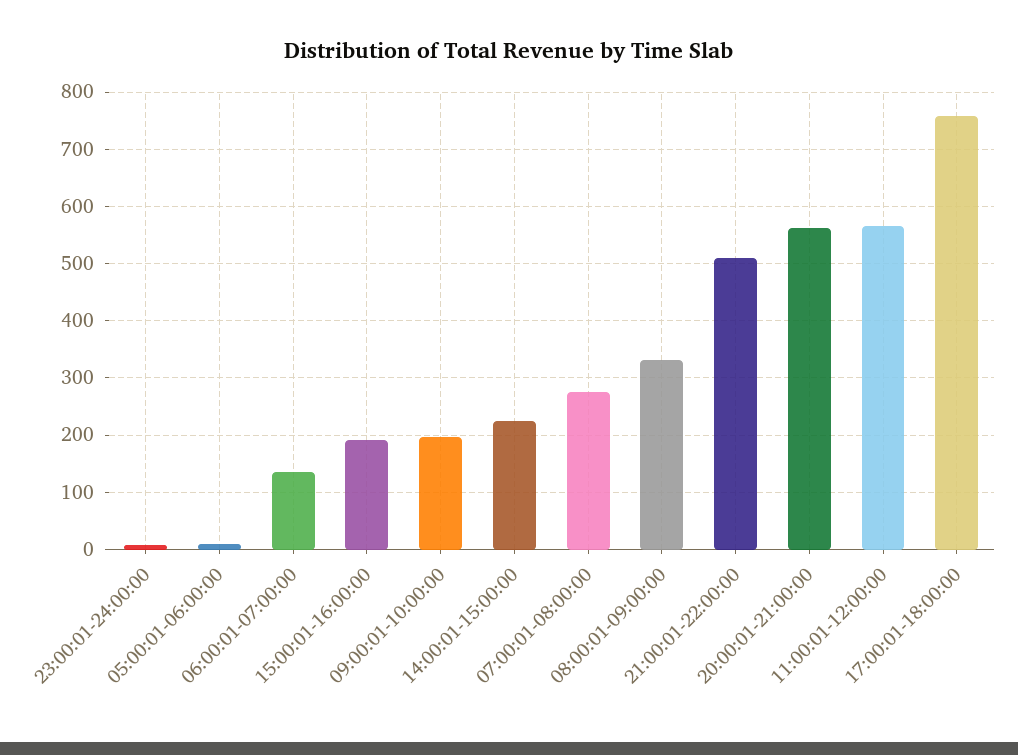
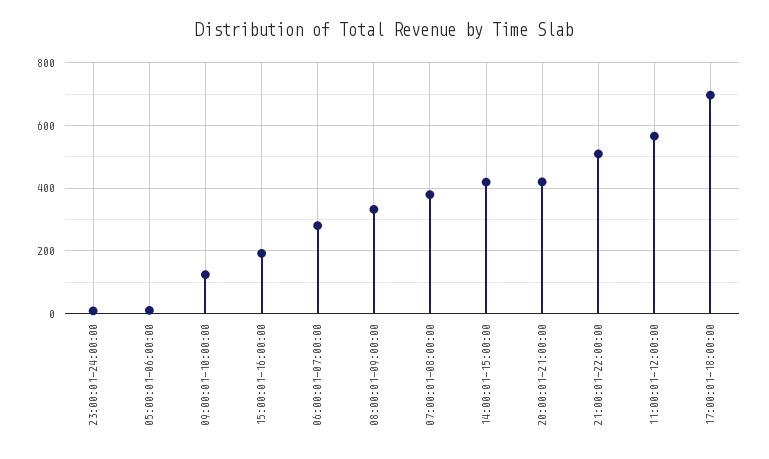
06:00:01-07:00:00: 140 -> 280
09:00:01-10:00:00: 200 -> 120
14:00:01-15:00:00: 220 -> 420
07:00:01-08:00:00: 280 -> 380
20:00:01-21:00:00: 560 -> 420
17:00:01-18:00:00: 760 -> 700

